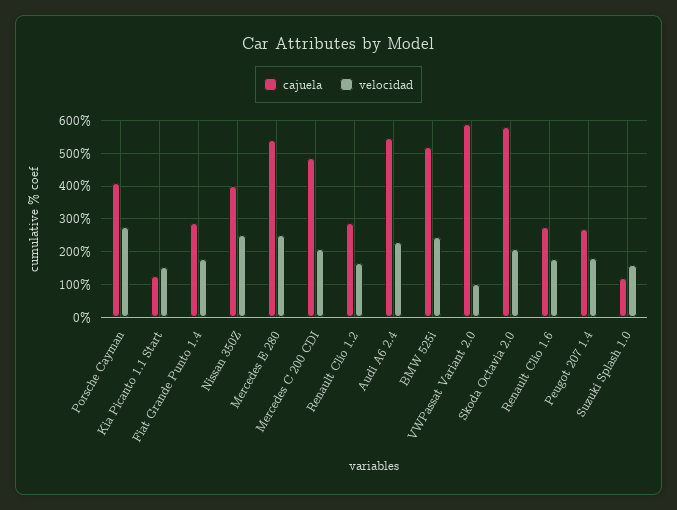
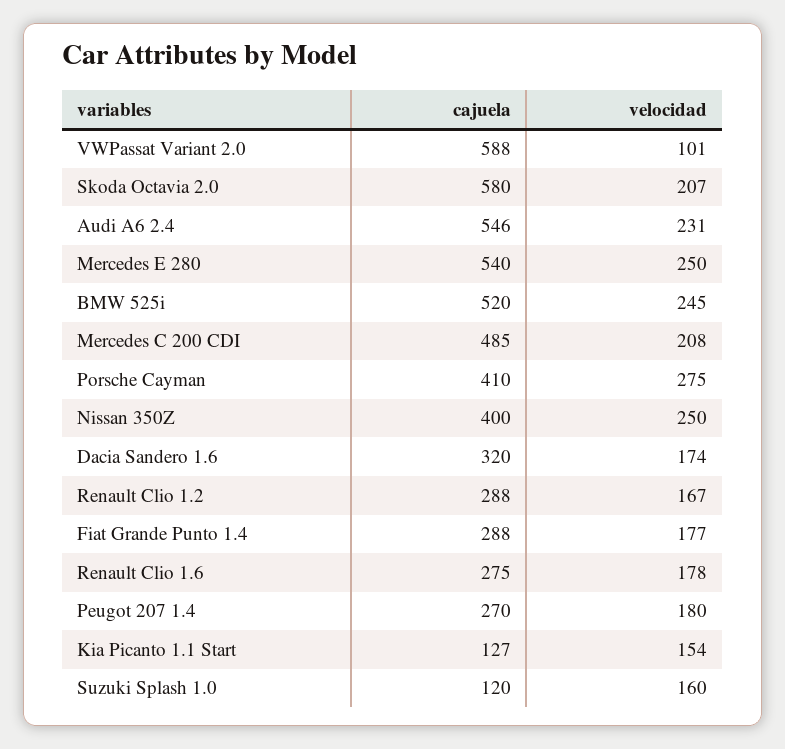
cajuela, Dacia Sandero 1.6: none -> 320
velocidad, Dacia Sandero 1.6: none -> 174

